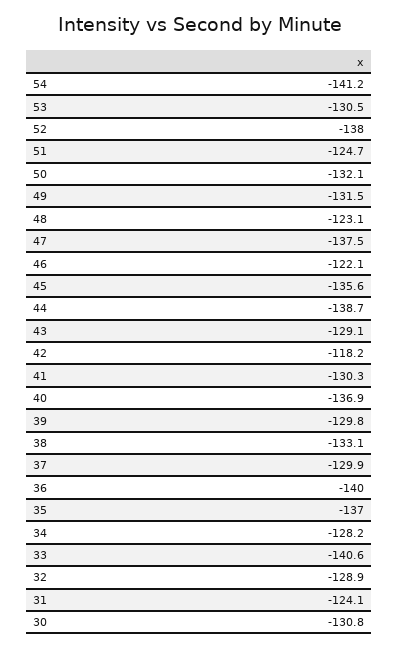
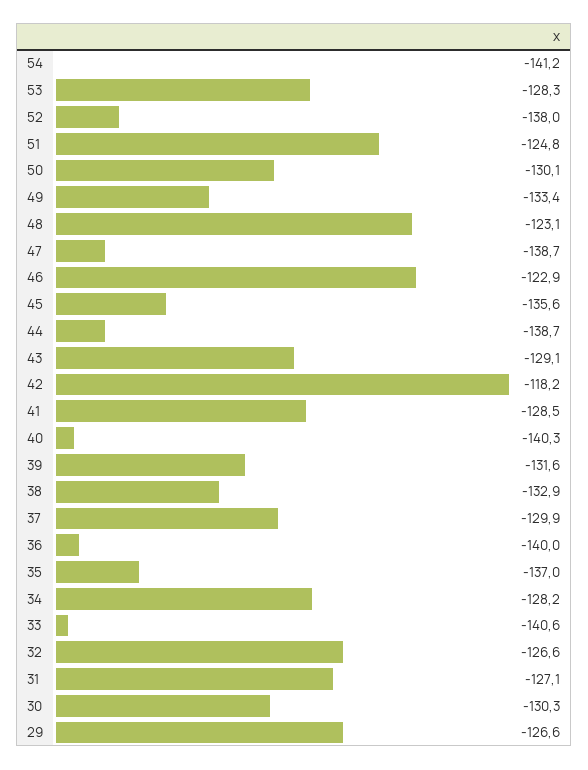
53: -130.5 -> -128.3
51: -124.7 -> -124.8
50: -132.1 -> -130.1
49: -131.5 -> -133.4
47: -137.5 -> -138.7
46: -122.1 -> -122.9
41: -130.3 -> -128.5
40: -136.9 -> -140.3
39: -129.8 -> -131.6
38: -133.1 -> -132.9
32: -128.9 -> -126.6
31: -124.1 -> -127.1
30: -130.8 -> -130.3
29: none -> -126.6

